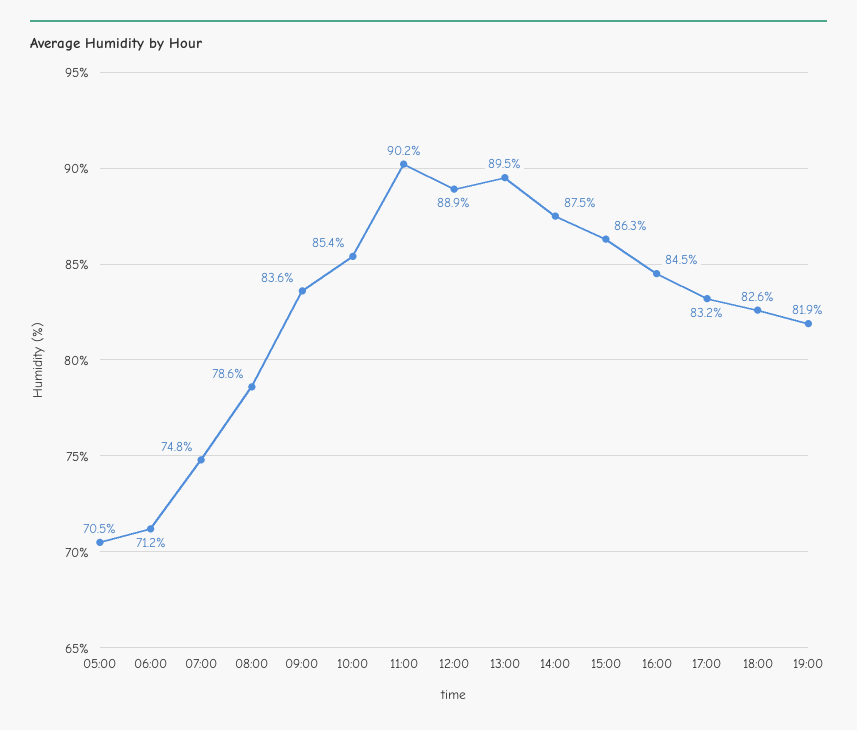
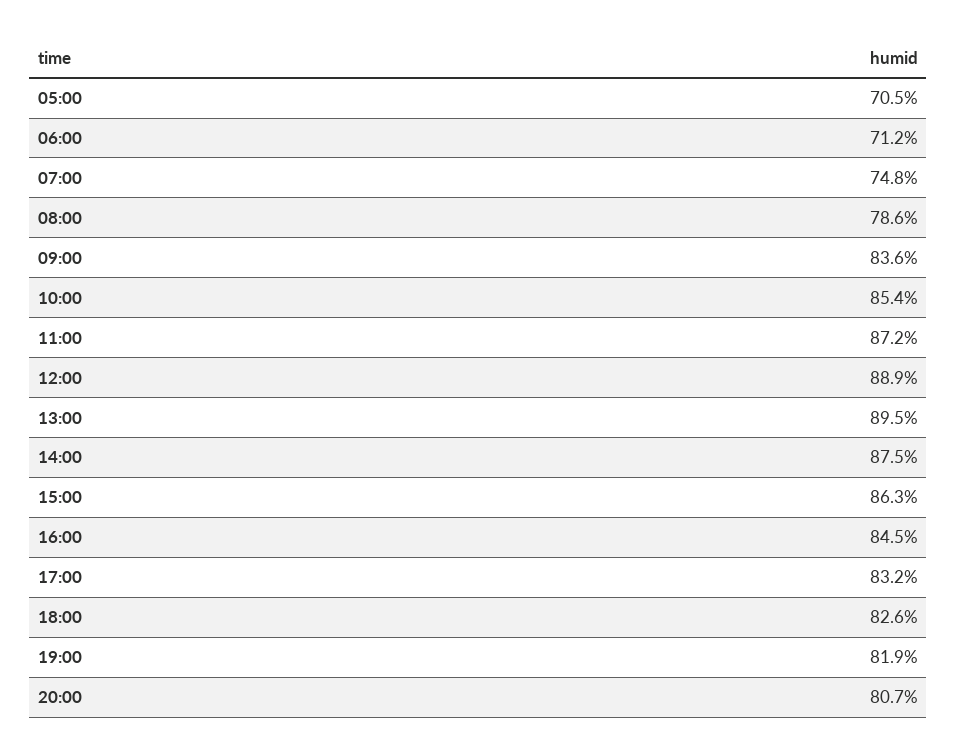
11:00: 90.2 -> 87.2
20:00: none -> 80.7

